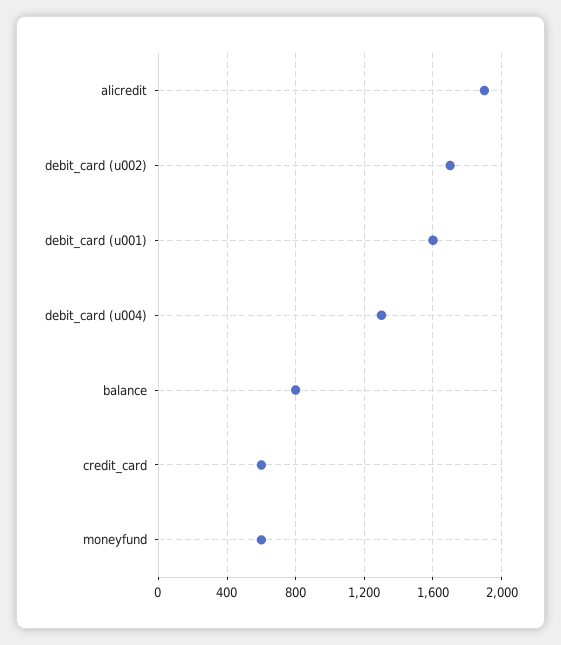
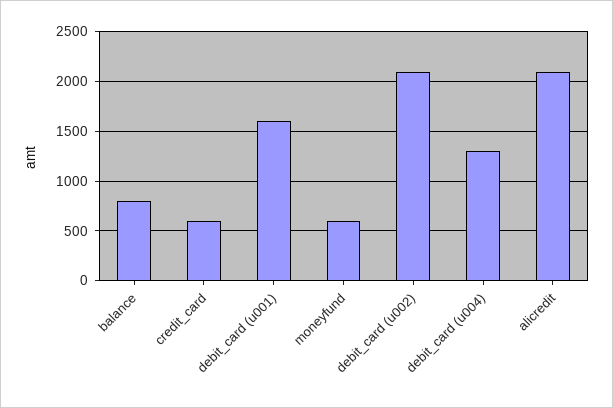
alicredit: 1900 -> 2100
debit_card (u002): 1700 -> 2100

